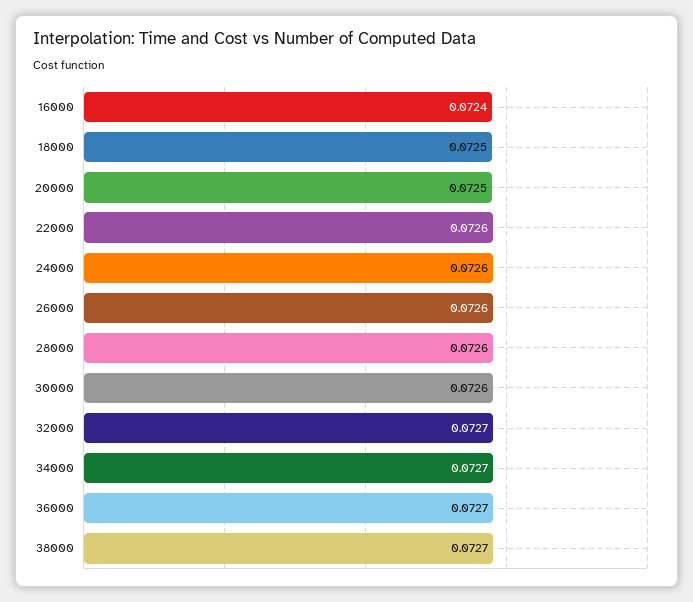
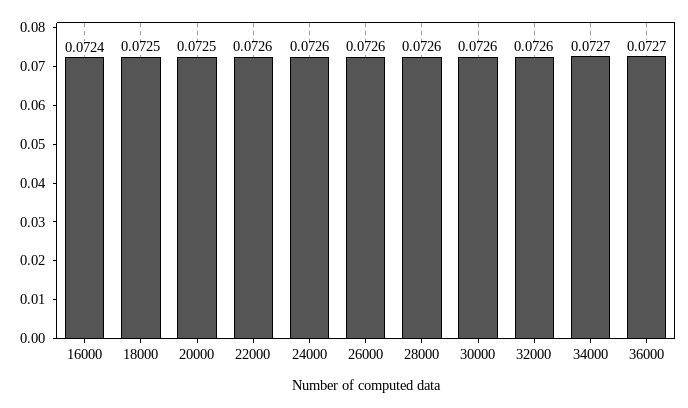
32000: 0.0727 -> 0.0726
38000: 0.0727 -> none

